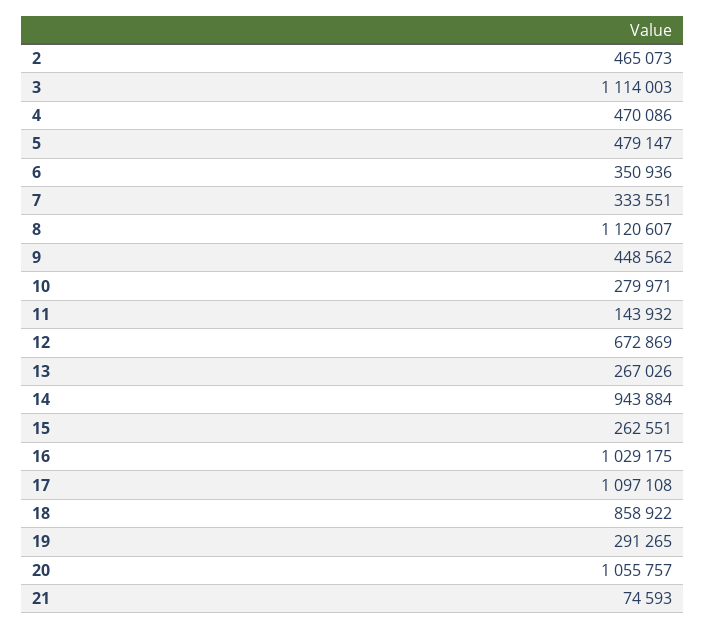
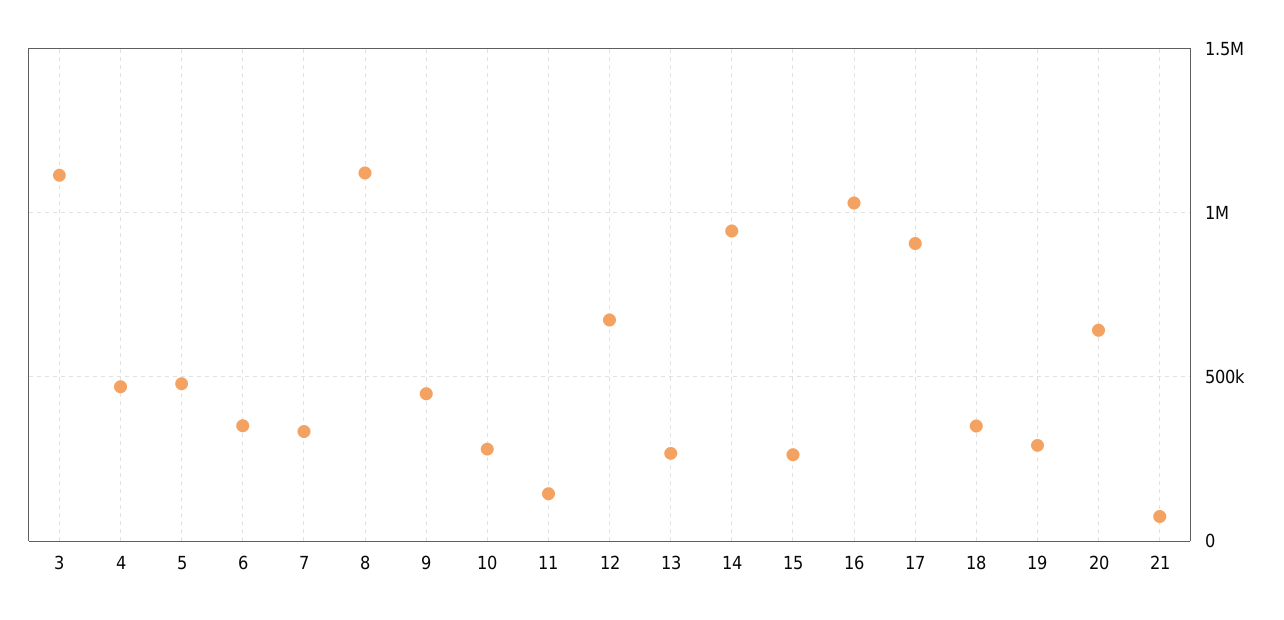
2: 465073 -> none
17: 1097108 -> 900000
18: 858922 -> 350000
20: 1055757 -> 650000

